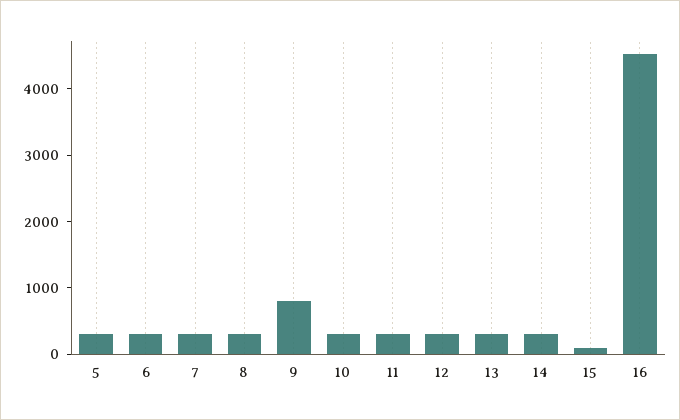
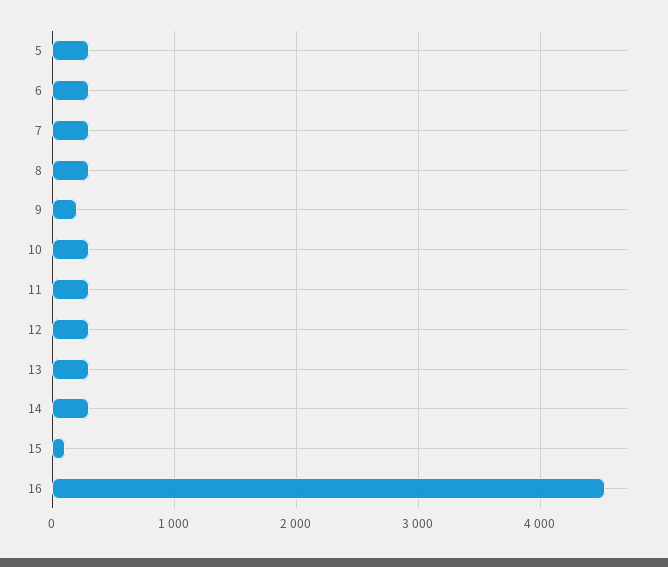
9: 800 -> 200

